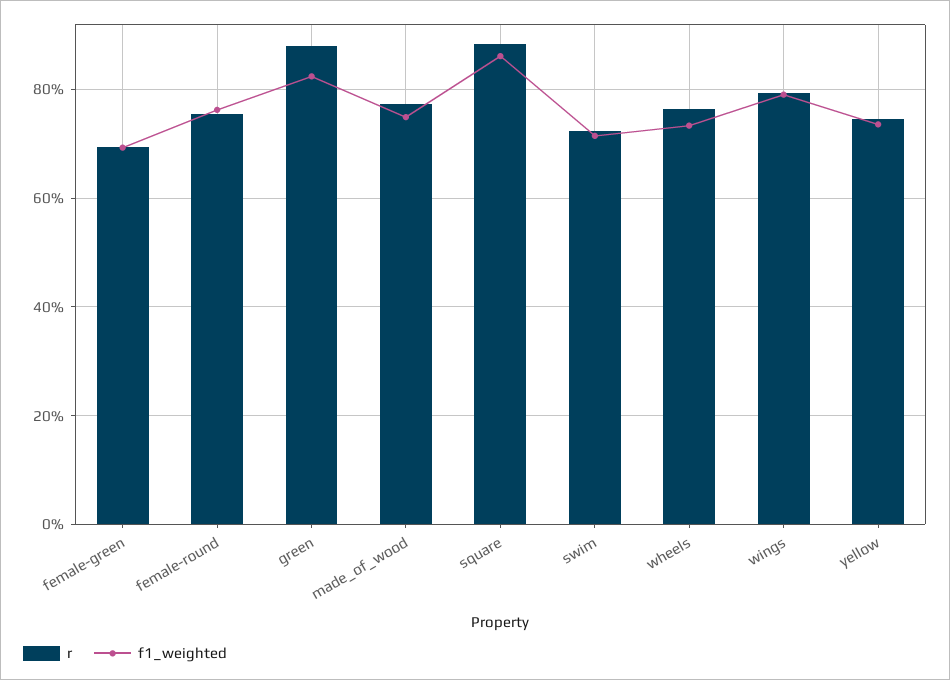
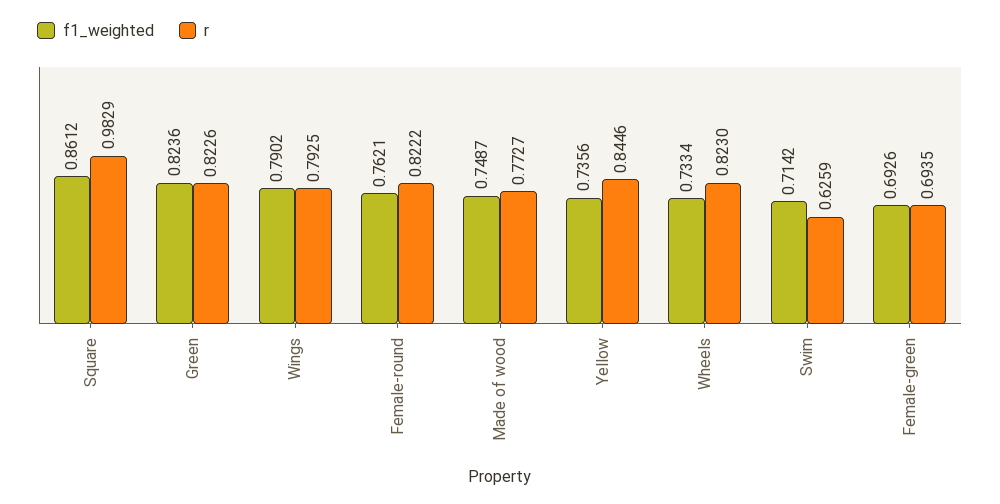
r, female-round: 0.76 -> 0.8222
r, green: 0.88 -> 0.8226
r, square: 0.88 -> 0.9829
r, swim: 0.72 -> 0.6259
r, wheels: 0.76 -> 0.823
r, yellow: 0.74 -> 0.8446

